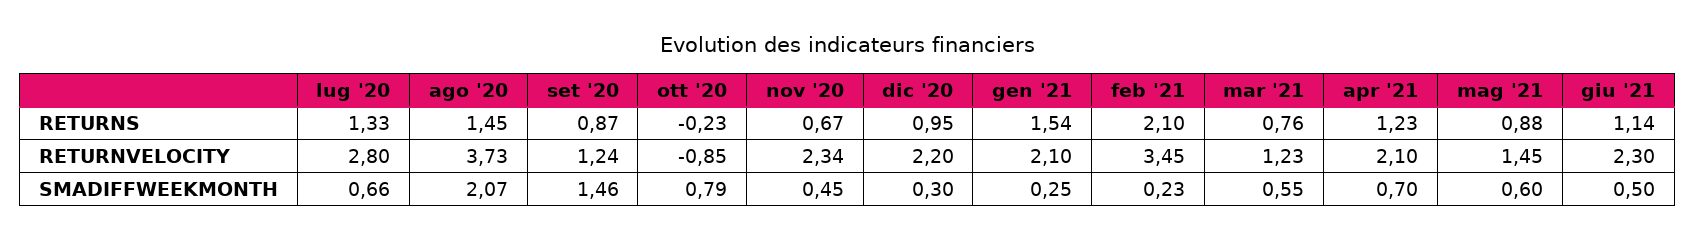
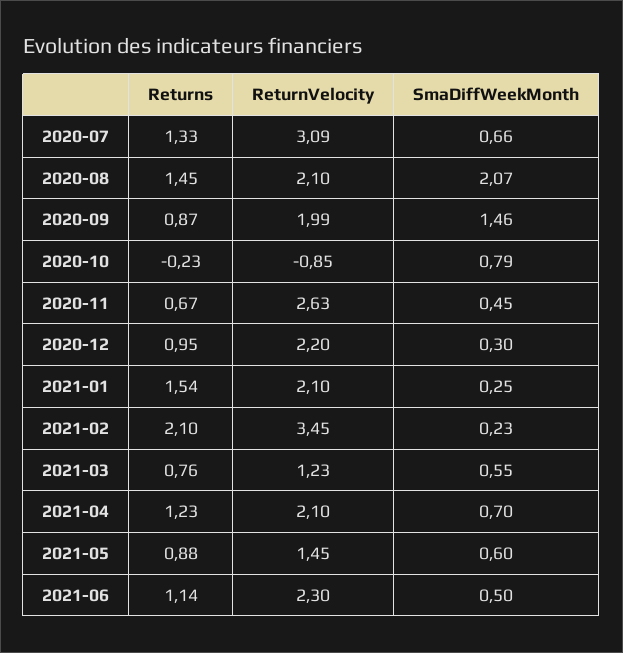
lug '20, RETURNVELOCITY: 2.8 -> 3.09
ago '20, RETURNVELOCITY: 3.73 -> 2.1
set '20, RETURNVELOCITY: 1.24 -> 1.99
nov '20, RETURNVELOCITY: 2.34 -> 2.63

